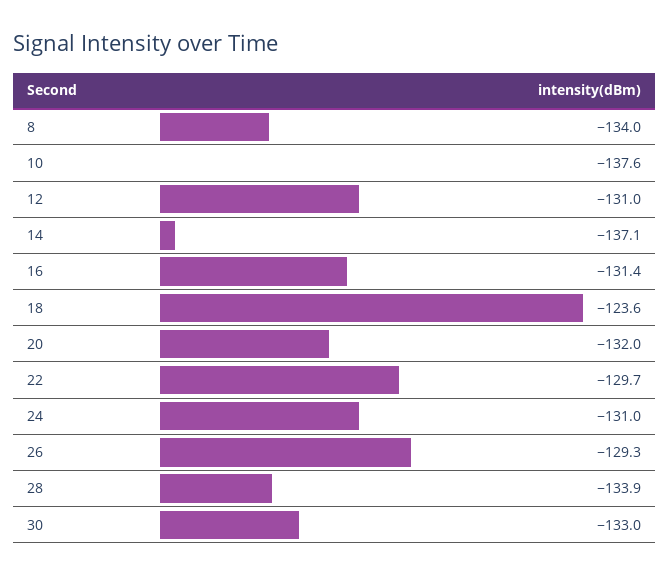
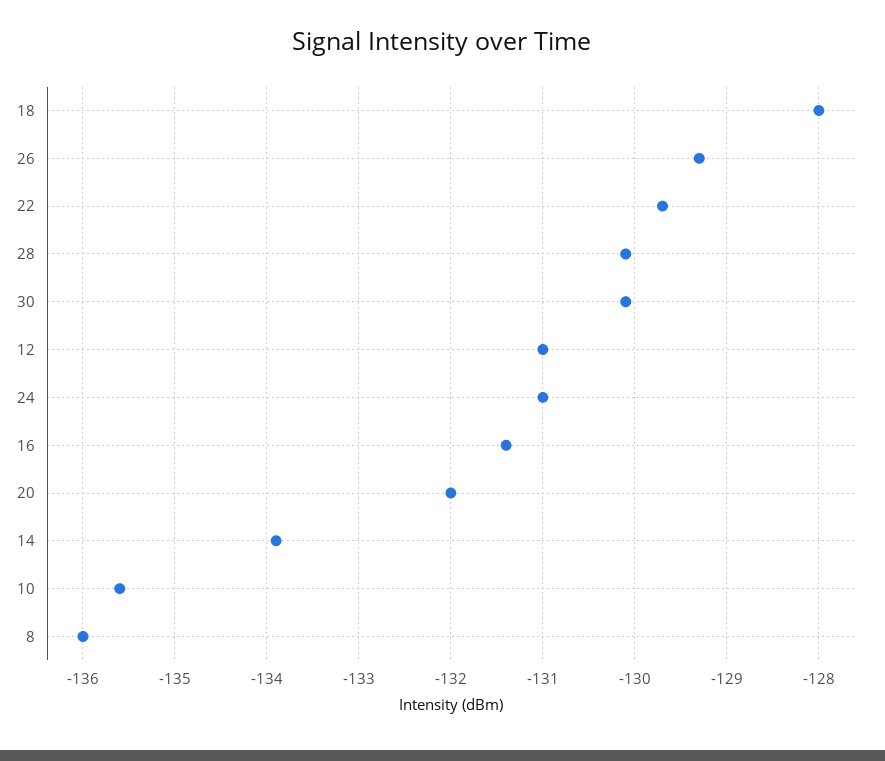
8: -134 -> -136
10: -137.6 -> -135.6
14: -137.1 -> -133.9
18: -123.6 -> -128
28: -133.9 -> -130.1
30: -133 -> -130.1

